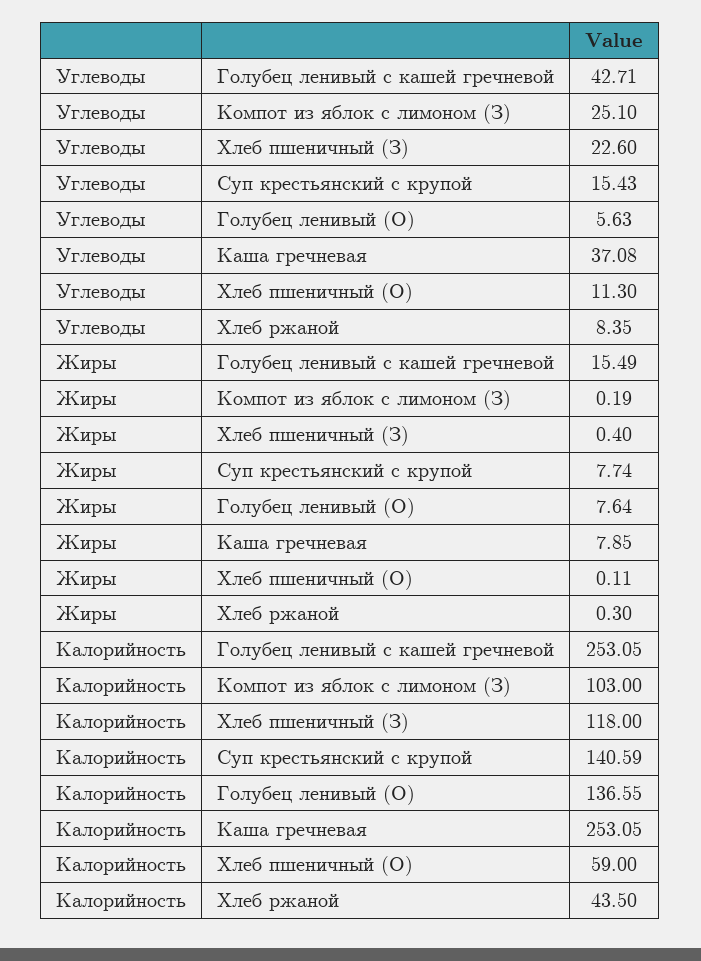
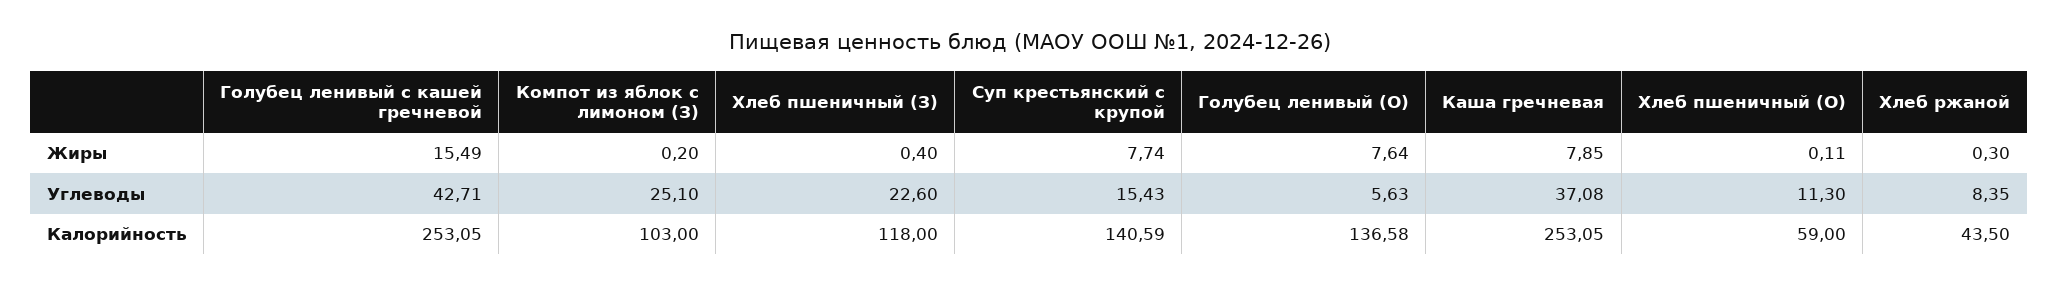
Жиры, Компот из яблок с лимоном (З): 0.19 -> 0.2
Калорийность, Голубец ленивый (О): 136.55 -> 136.58

